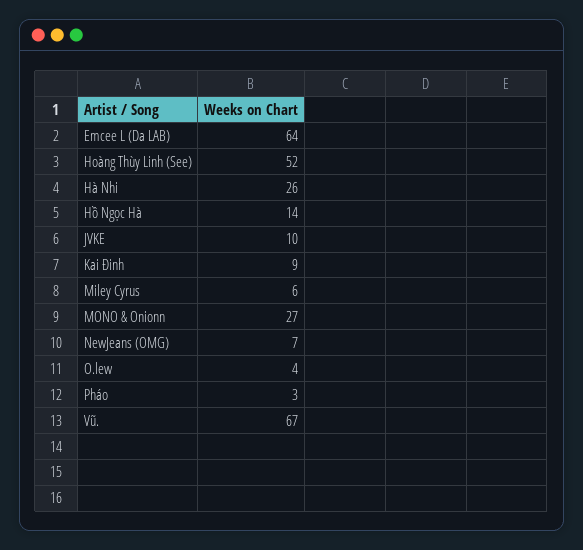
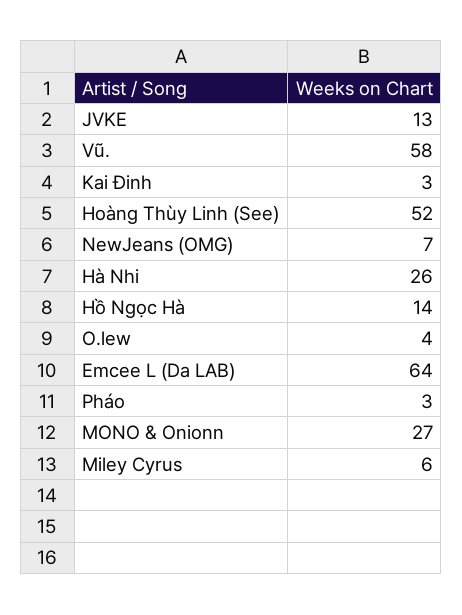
JVKE: 10 -> 13
Kai Đinh: 9 -> 3
Vũ.: 67 -> 58

